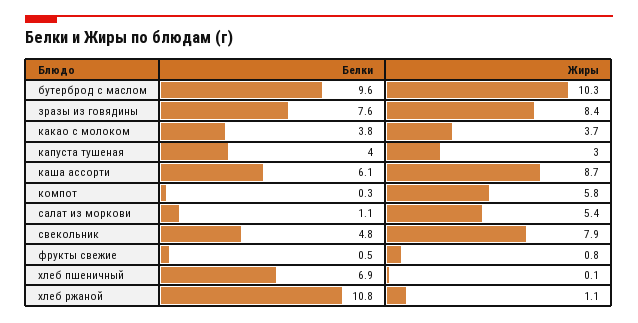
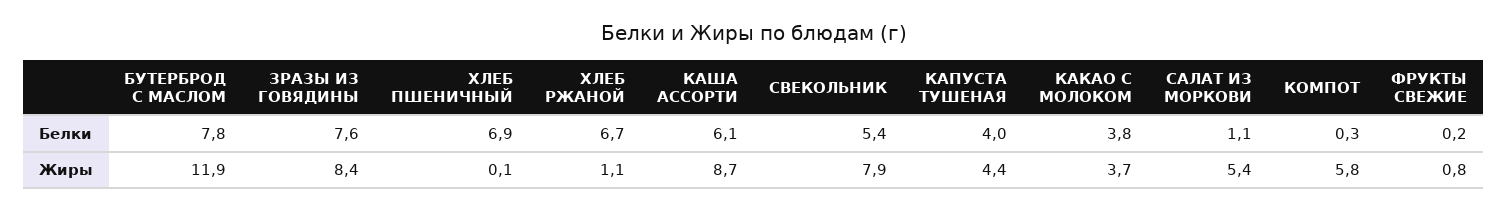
Белки, бутерброд с маслом: 9.6 -> 7.8
Жиры, бутерброд с маслом: 10.3 -> 11.9
Жиры, капуста тушеная: 3 -> 4.4
Белки, свекольник: 4.8 -> 5.4
Белки, фрукты свежие: 0.5 -> 0.2
Белки, хлеб ржаной: 10.8 -> 6.7

